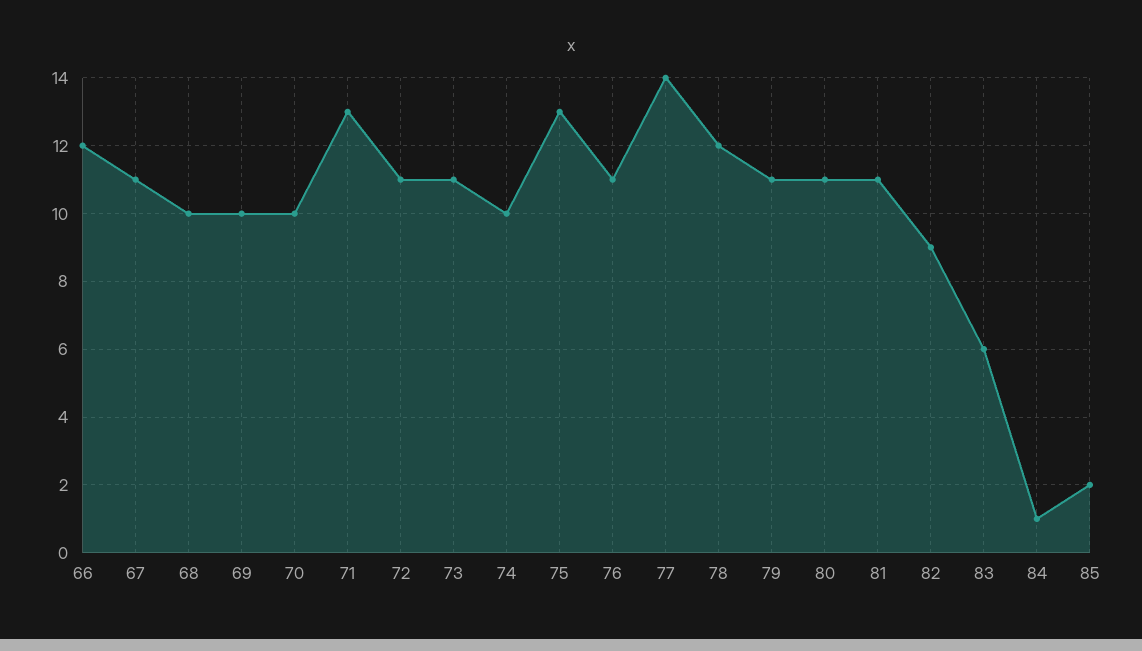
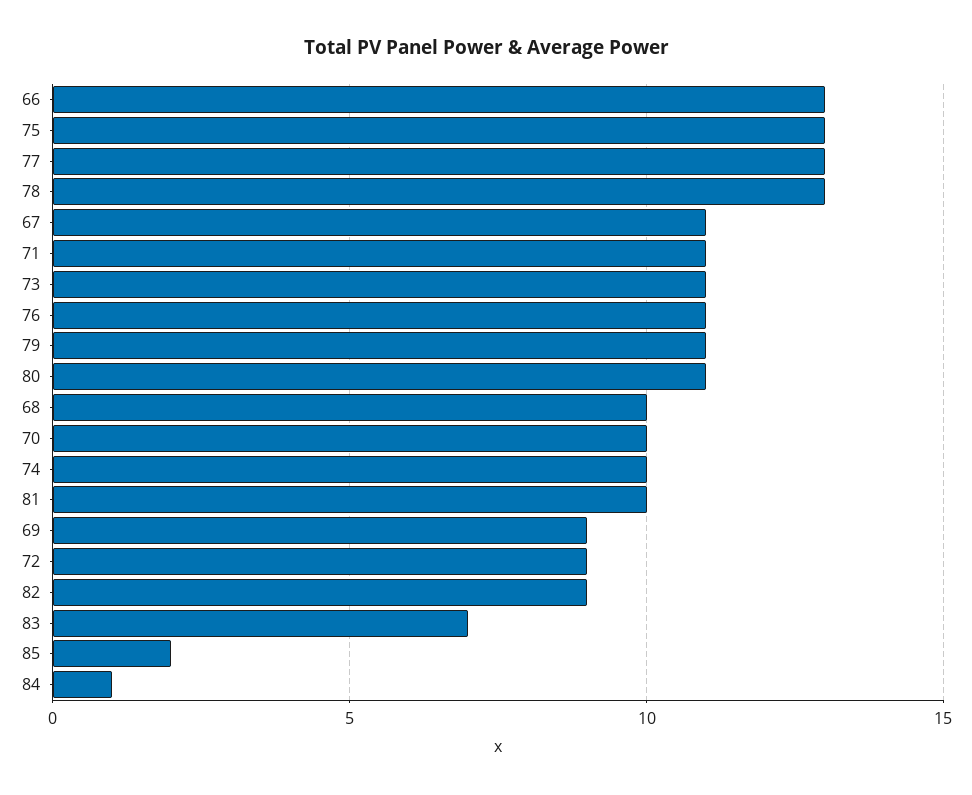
66: 12 -> 13
69: 10 -> 9
71: 13 -> 11
72: 11 -> 9
77: 14 -> 13
78: 12 -> 13
81: 11 -> 10
83: 6 -> 7

